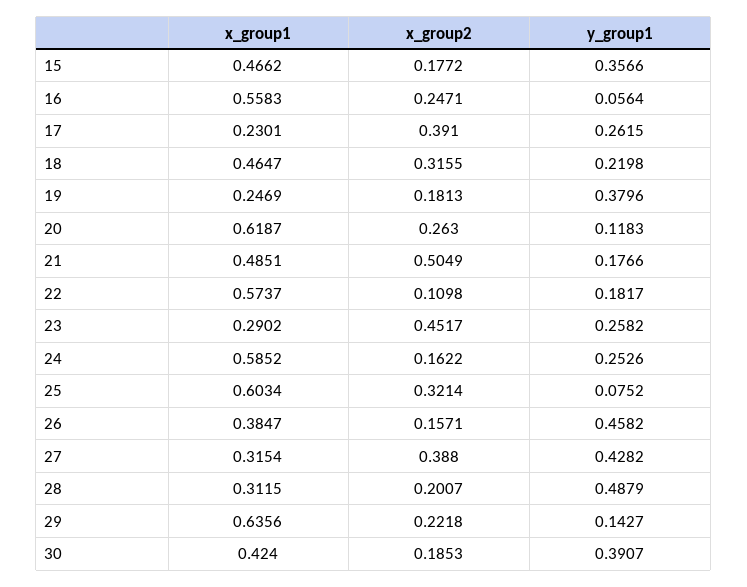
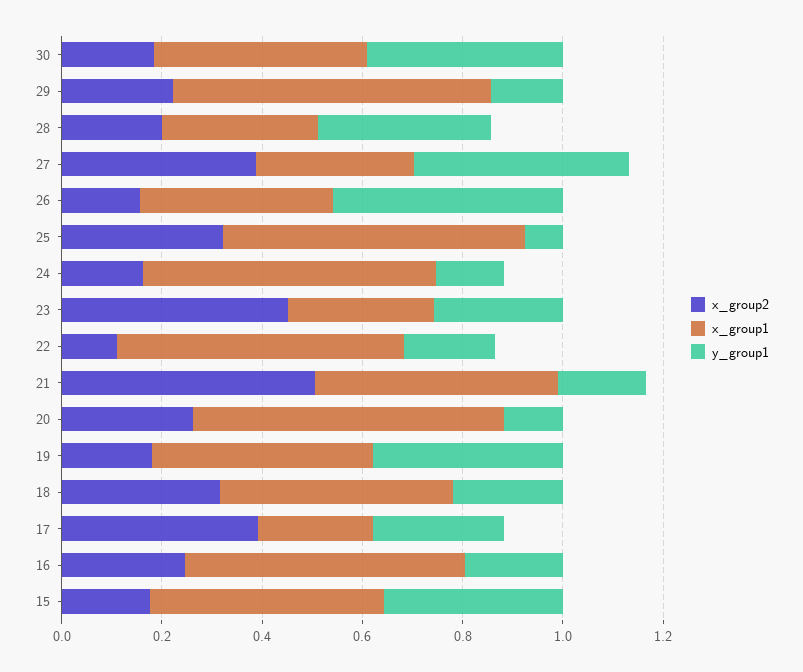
y_group1, 16: 0.0564 -> 0.2
x_group1, 19: 0.2469 -> 0.45
y_group1, 24: 0.2526 -> 0.15
y_group1, 28: 0.4879 -> 0.35

